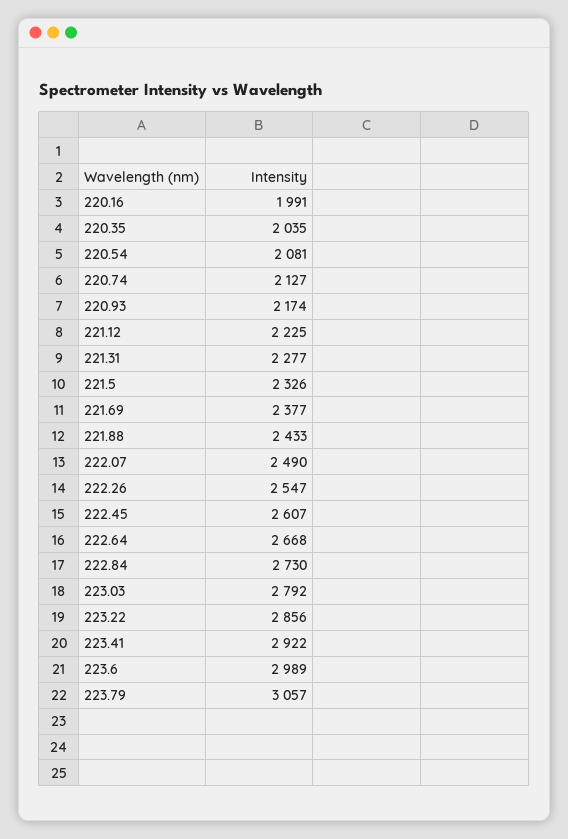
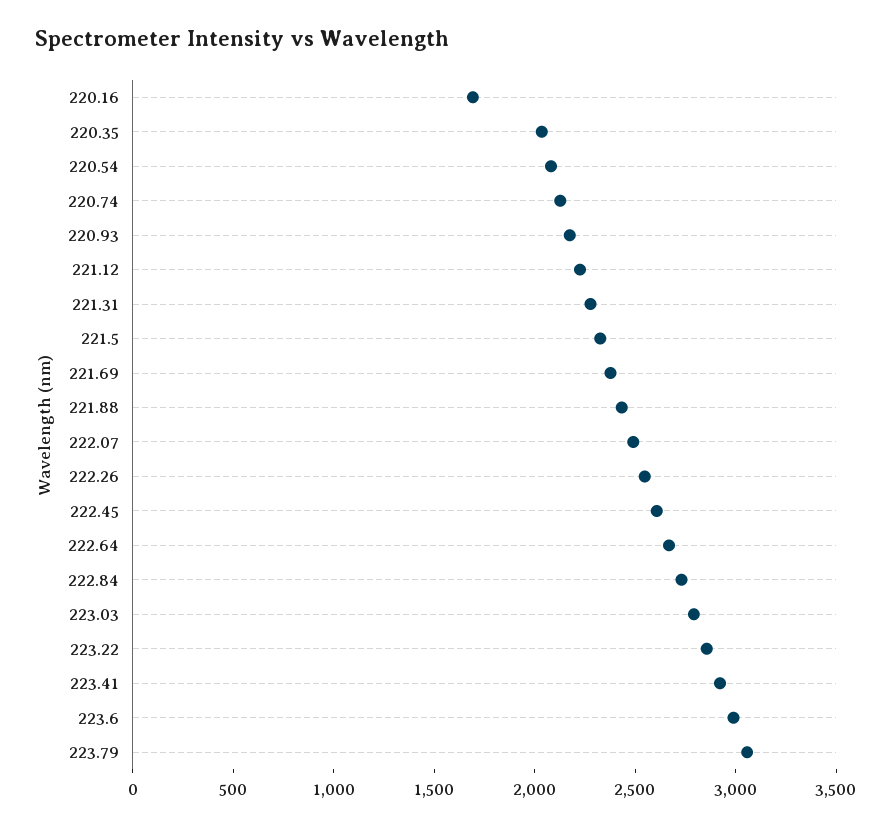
220.16: 1991 -> 1700

